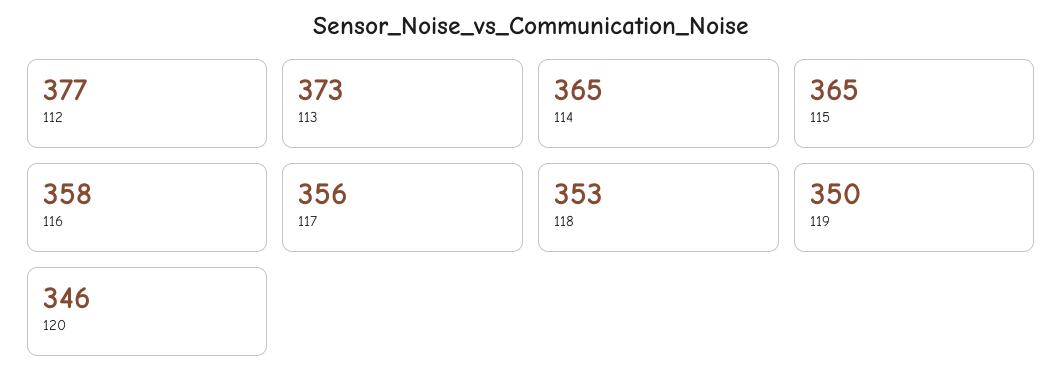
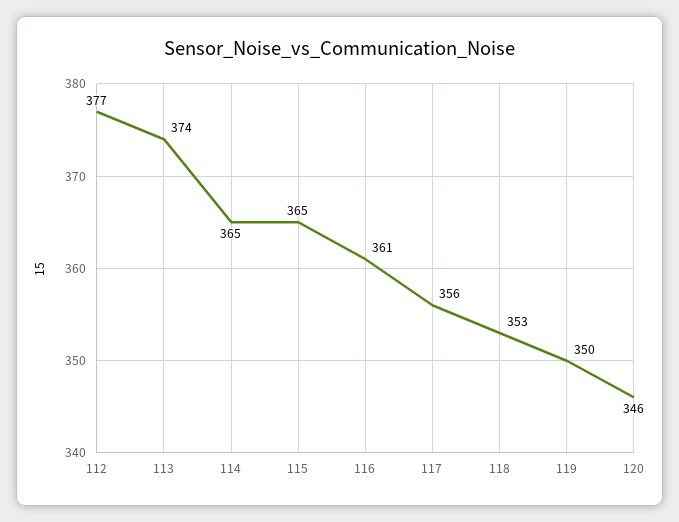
113: 373 -> 374
116: 358 -> 361

